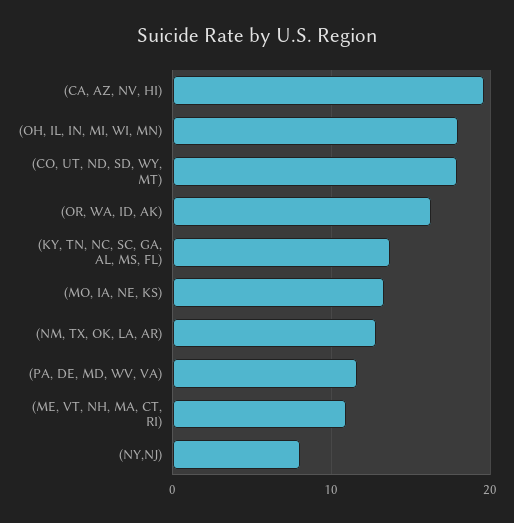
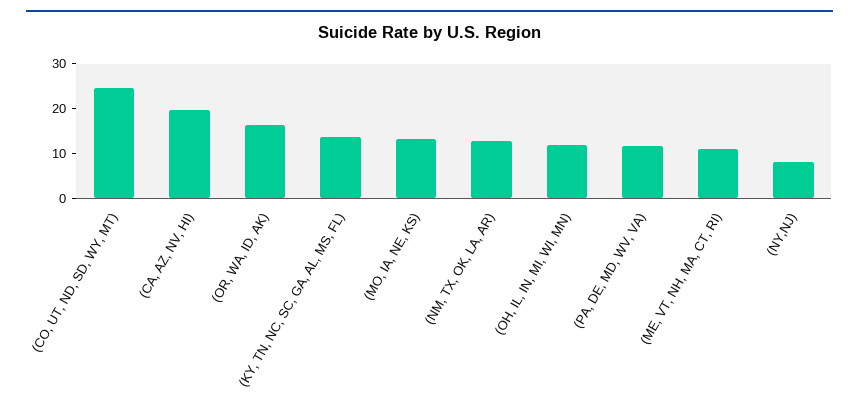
(OH, IL, IN, MI, WI, MN): 18 -> 12
(CO, UT, ND, SD, WY, MT): 18 -> 24

